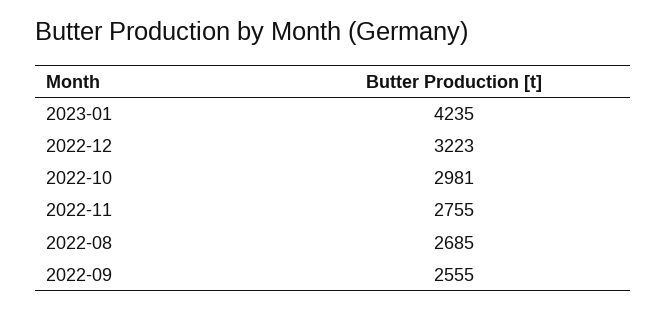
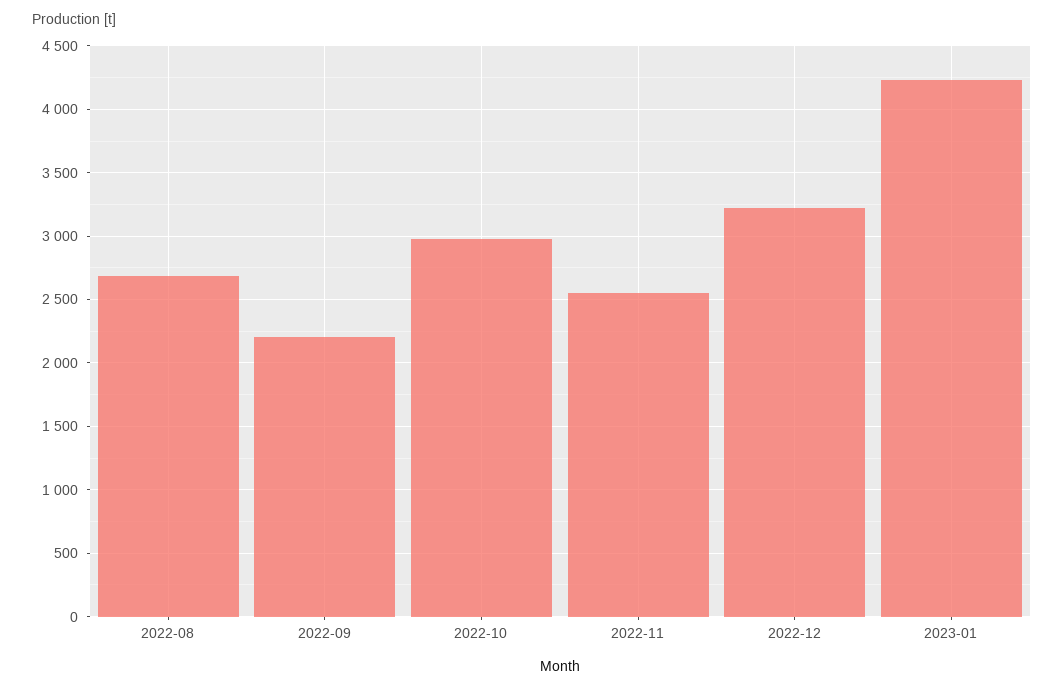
2022-11: 2755 -> 2550
2022-09: 2555 -> 2200

